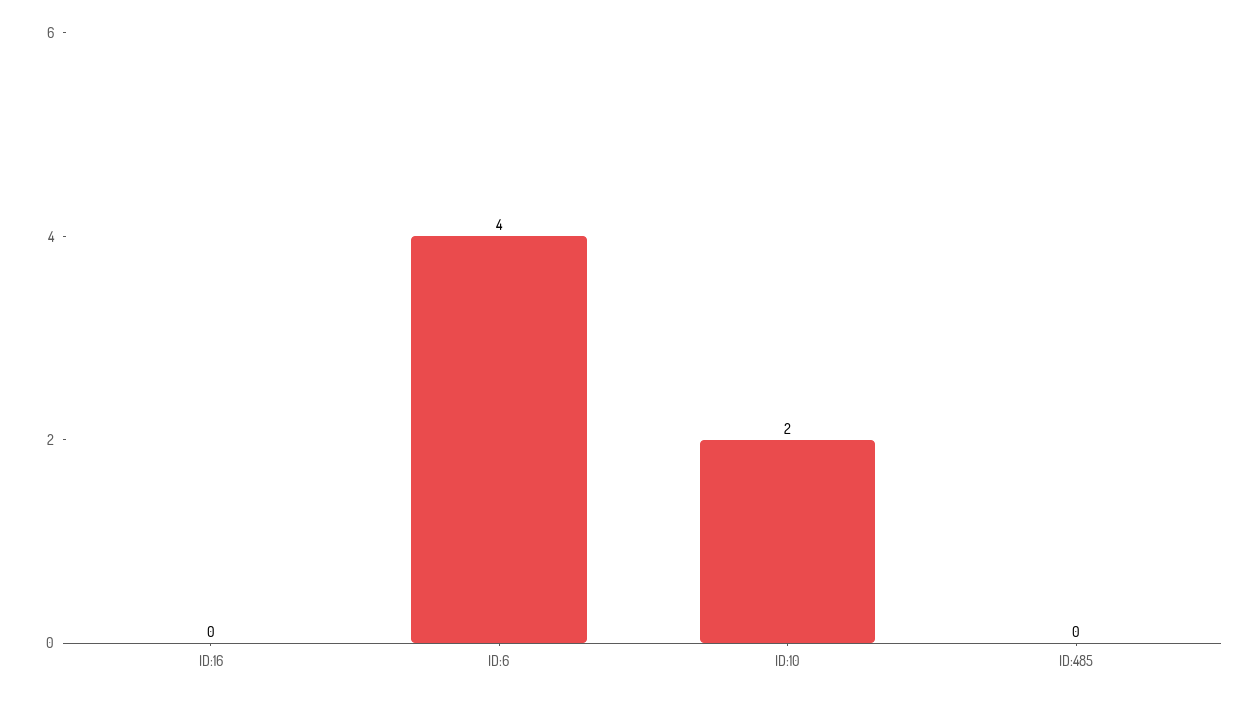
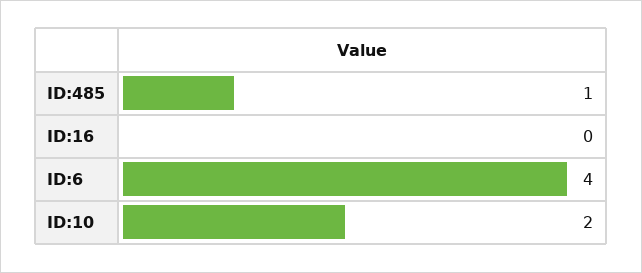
ID:485: 0 -> 1

